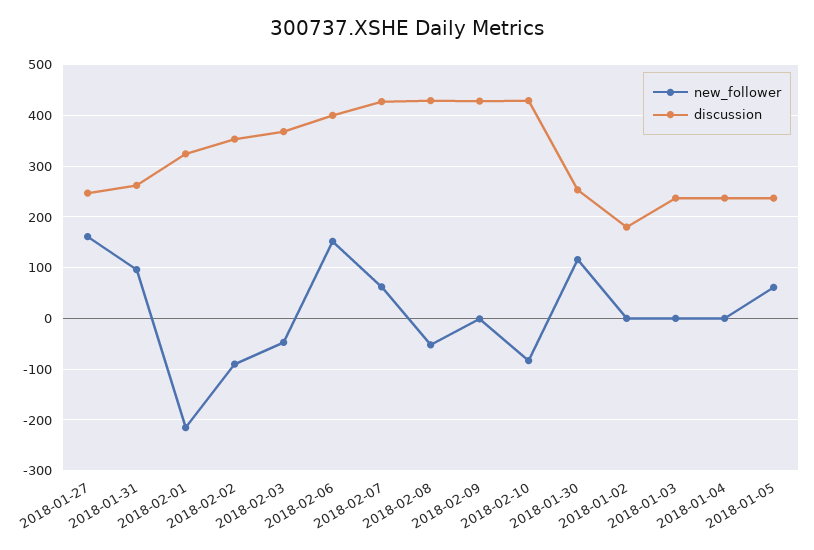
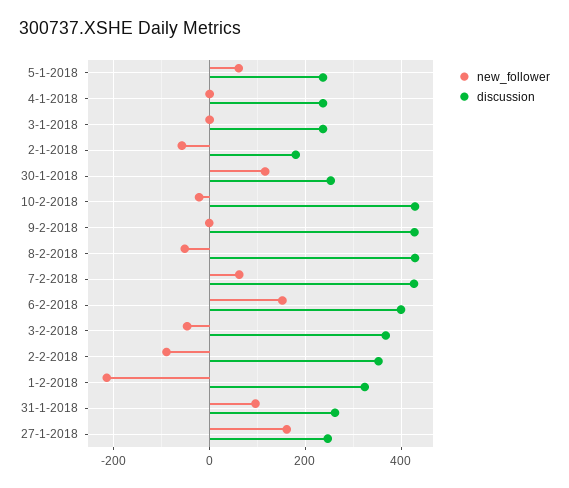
new_follower, 2018-02-10: -80 -> -20
new_follower, 2018-01-02: 0 -> -60

